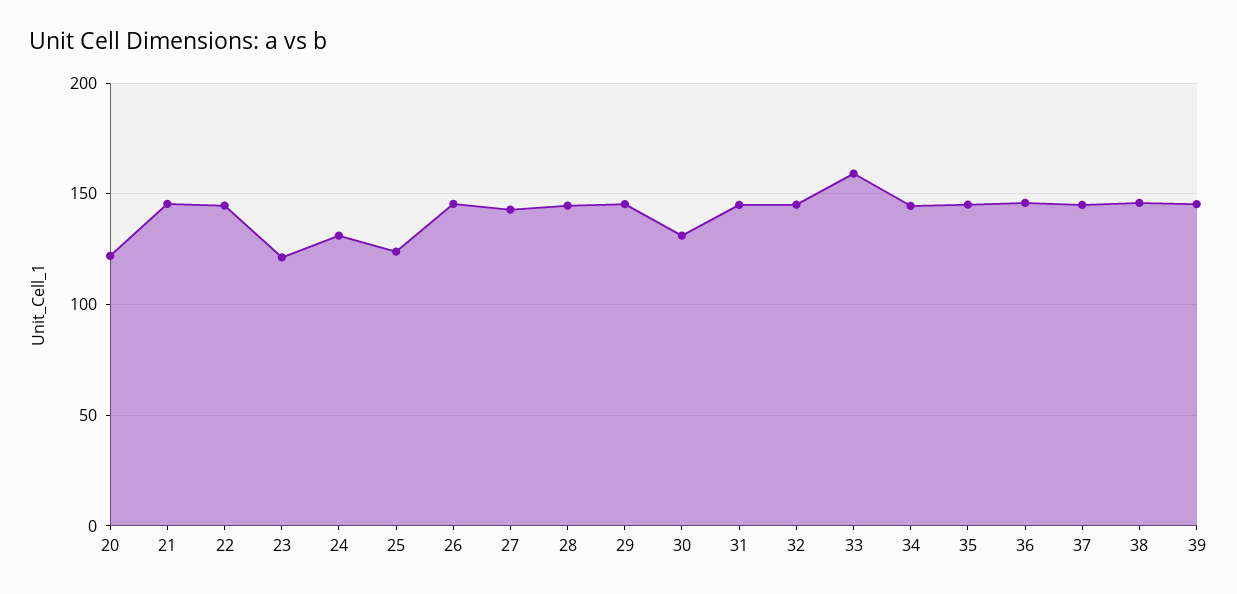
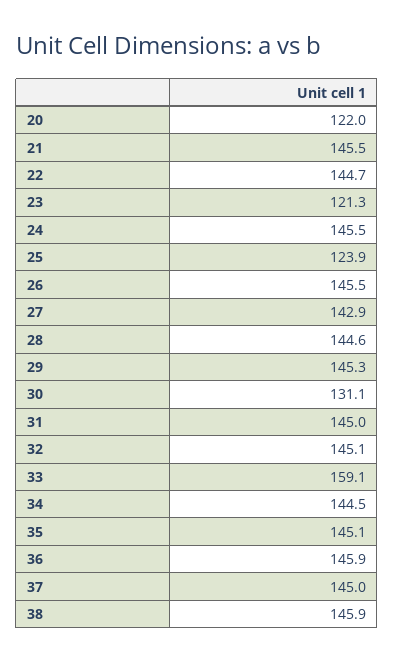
24: 130 -> 145.5
39: 145 -> none

